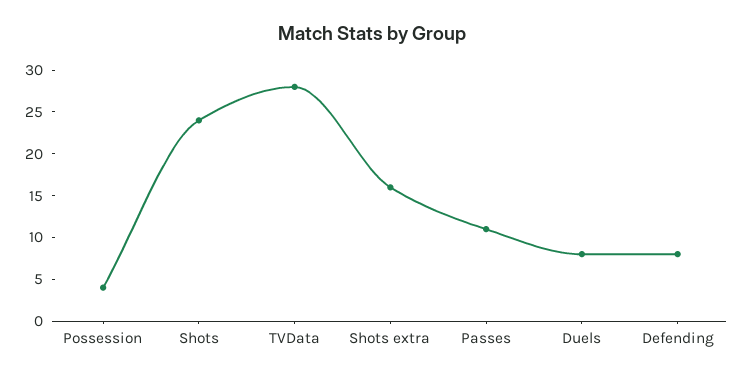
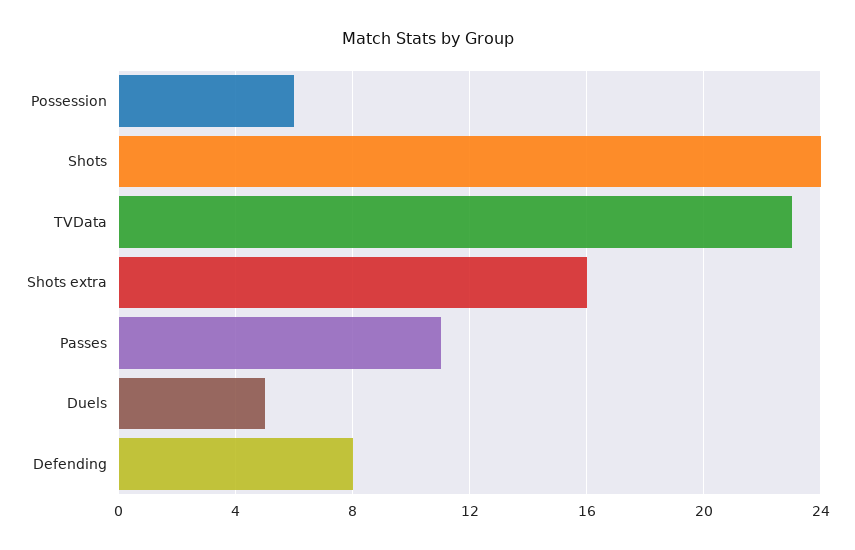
Possession: 4 -> 6
TVData: 28 -> 23
Duels: 8 -> 5

